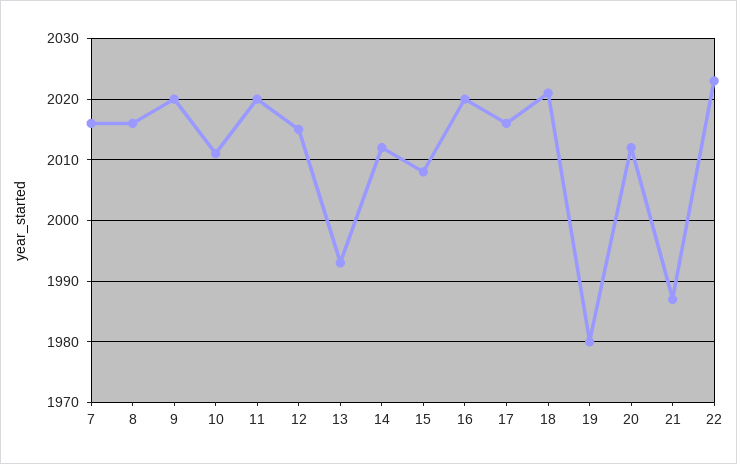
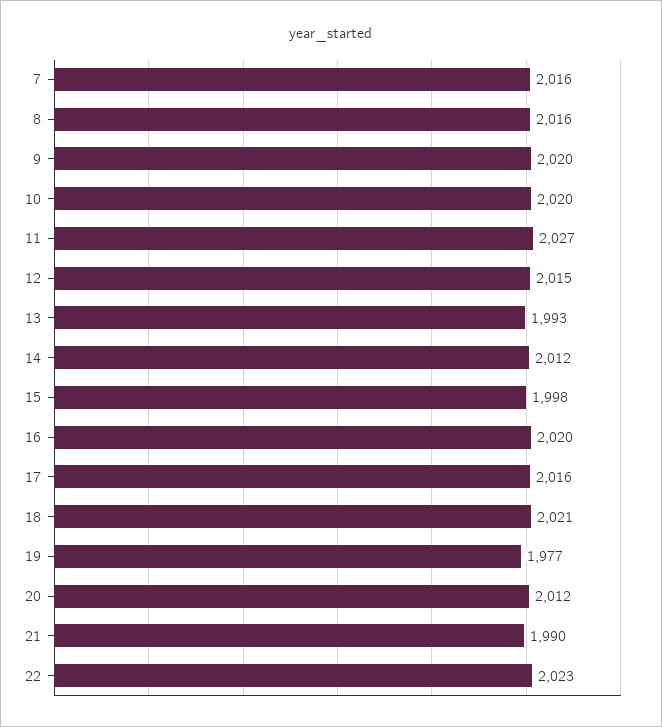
10: 2011 -> 2020
11: 2020 -> 2027
15: 2008 -> 1998
19: 1980 -> 1977
21: 1987 -> 1990

